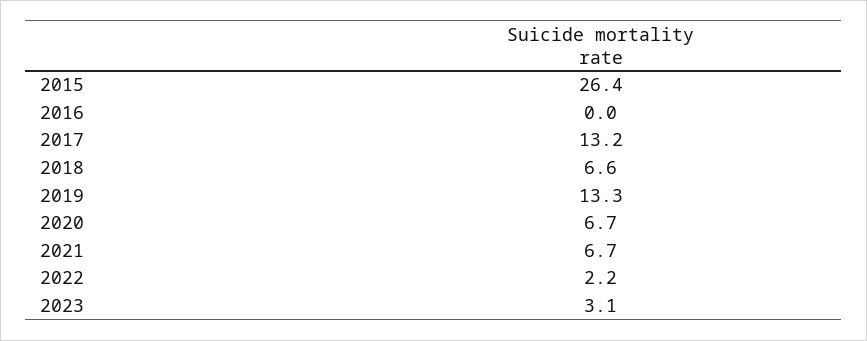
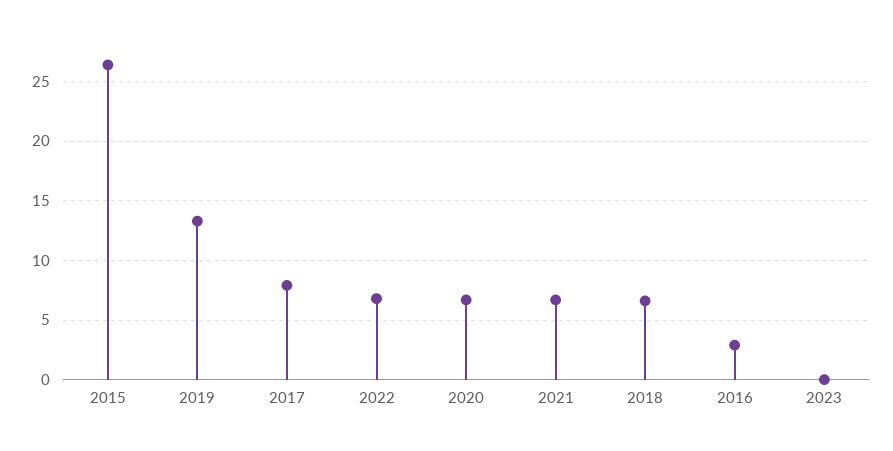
2016: 0 -> 3
2017: 13.2 -> 8
2022: 2.2 -> 7
2023: 3.1 -> 0

